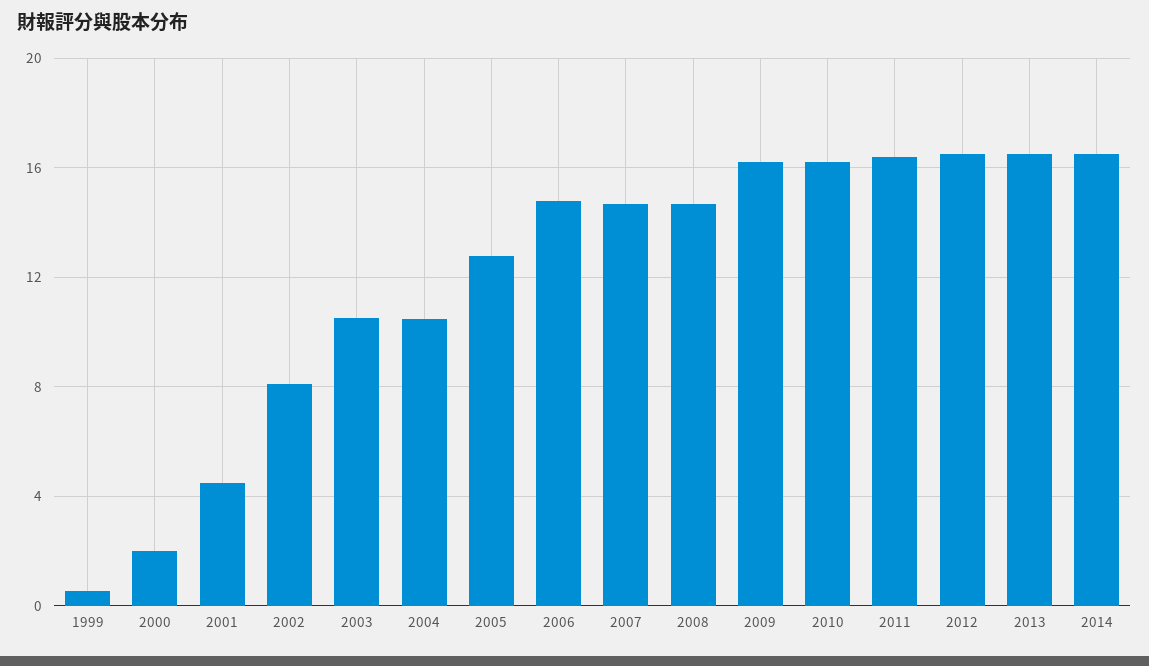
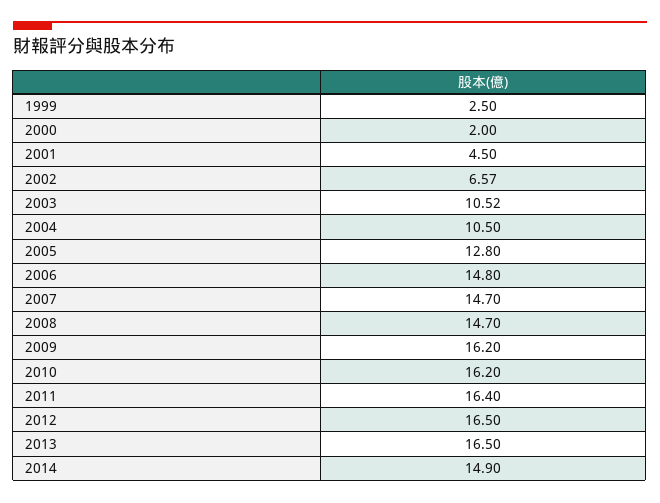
1999: 0.5 -> 2.5
2002: 8 -> 6.57
2014: 16.5 -> 14.9

